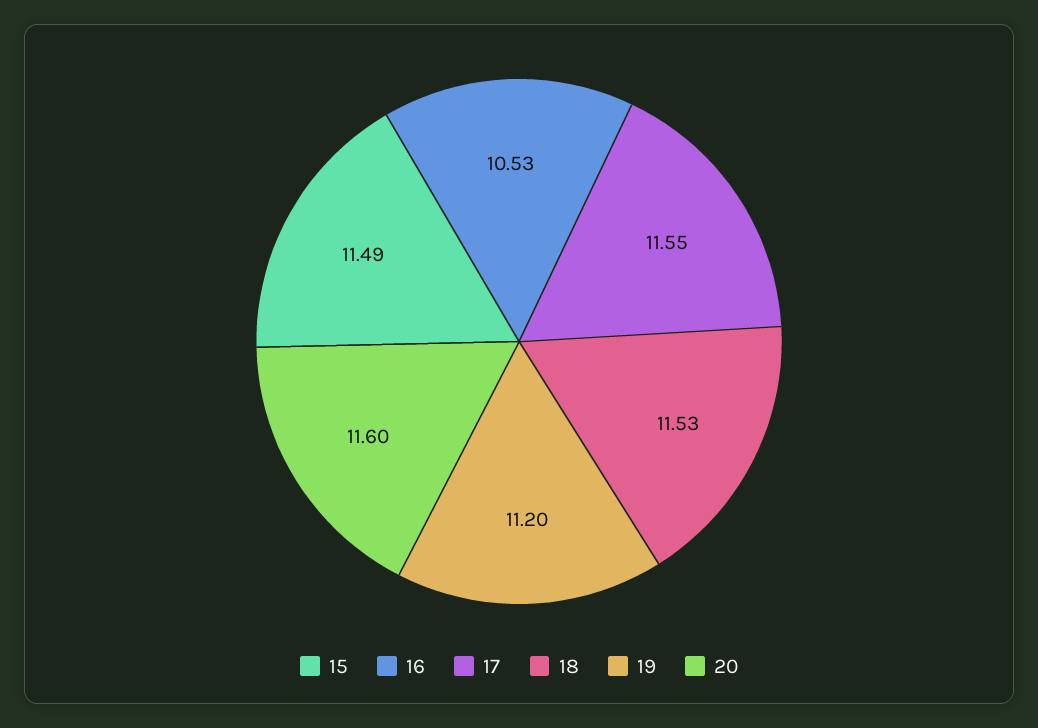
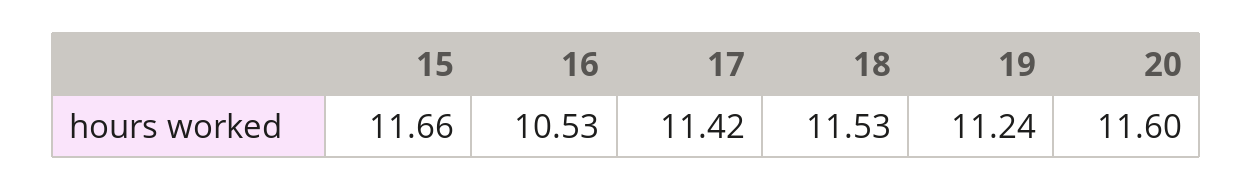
15: 11.49 -> 11.66
17: 11.55 -> 11.42
19: 11.2 -> 11.24

